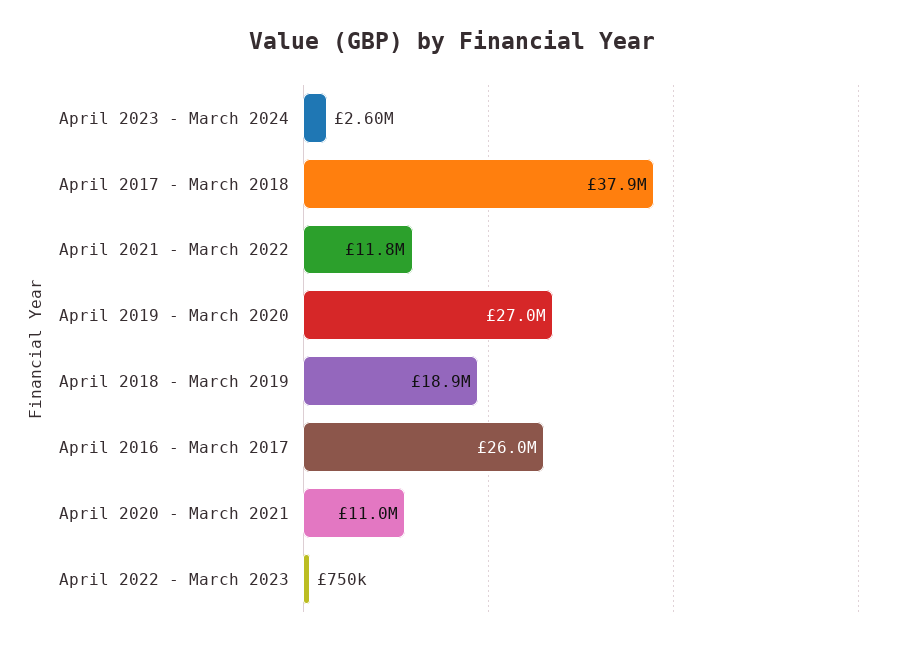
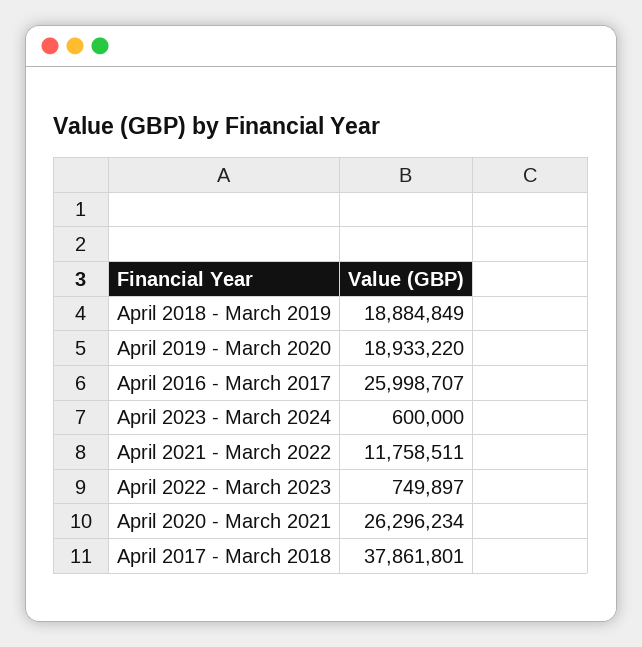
April 2023 - March 2024: 2600000 -> 600000
April 2019 - March 2020: 27000000 -> 18933220
April 2020 - March 2021: 11000000 -> 26296234

